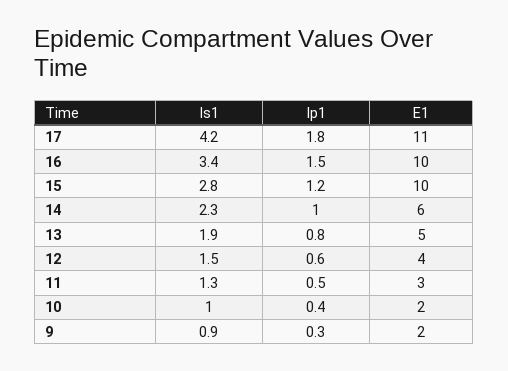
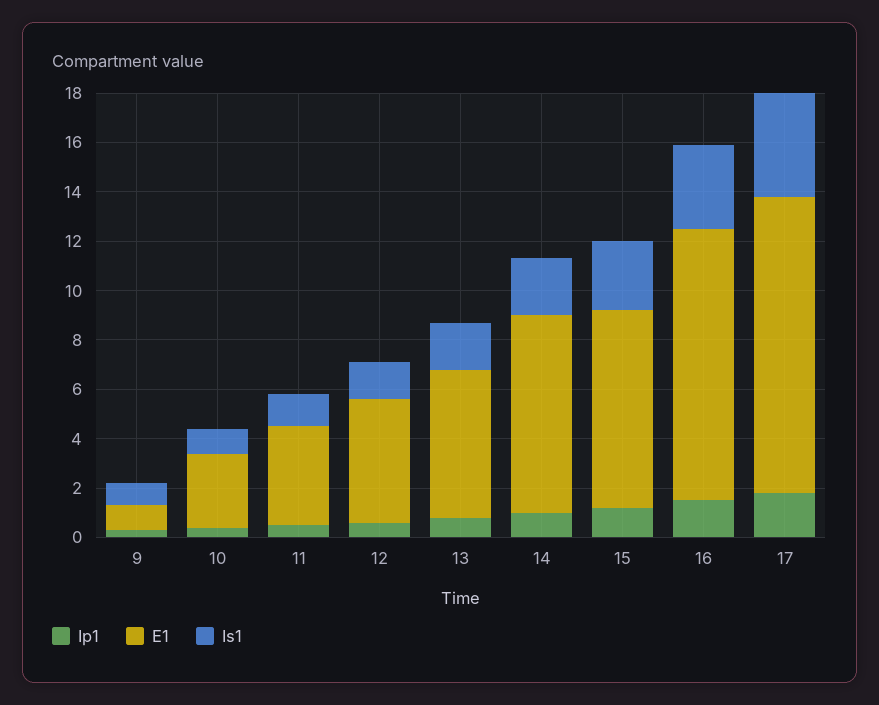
E1, 17: 11 -> 12
E1, 16: 10 -> 11
E1, 15: 10 -> 8
E1, 14: 6 -> 8
E1, 13: 5 -> 6
E1, 12: 4 -> 5
E1, 11: 3 -> 4
E1, 10: 2 -> 3
E1, 9: 2 -> 1

